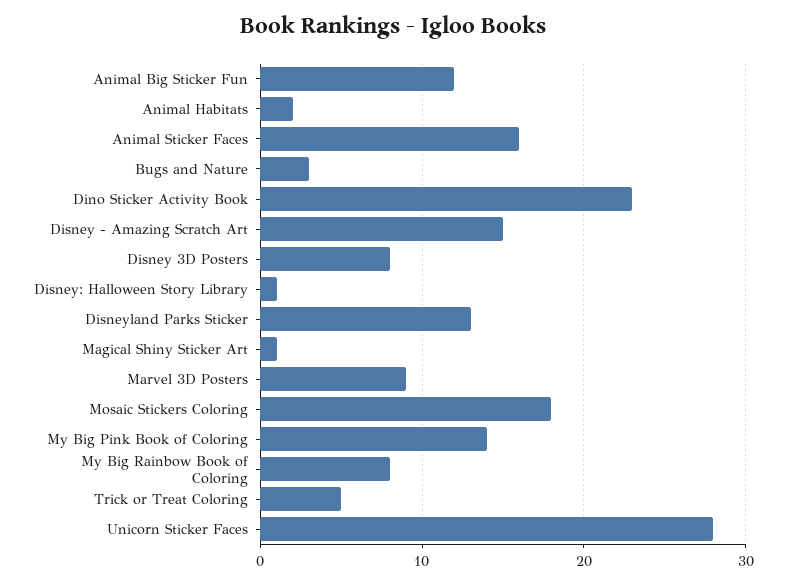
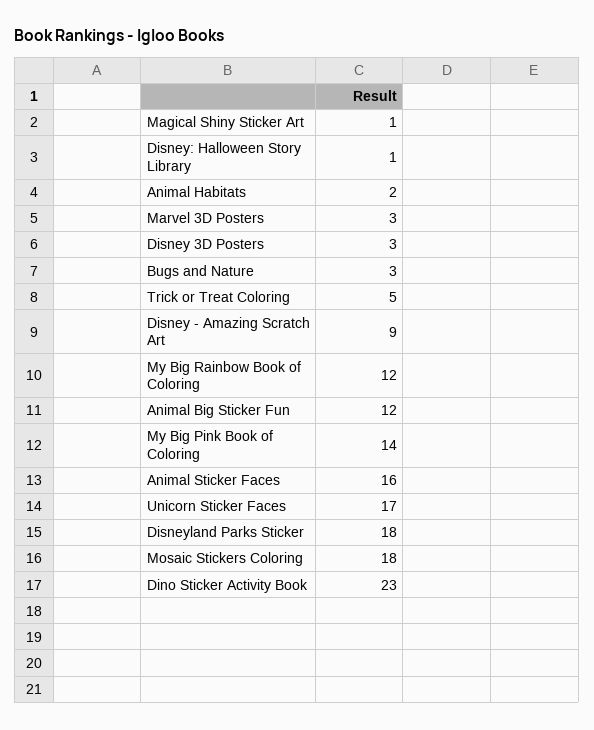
Disney - Amazing Scratch Art: 15 -> 9
Disney 3D Posters: 8 -> 3
Disneyland Parks Sticker: 13 -> 18
Marvel 3D Posters: 9 -> 3
My Big Rainbow Book of Coloring: 8 -> 12
Unicorn Sticker Faces: 28 -> 17

